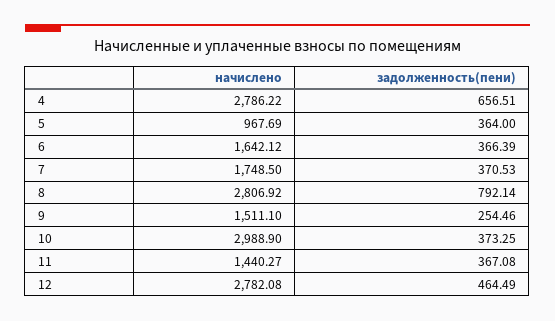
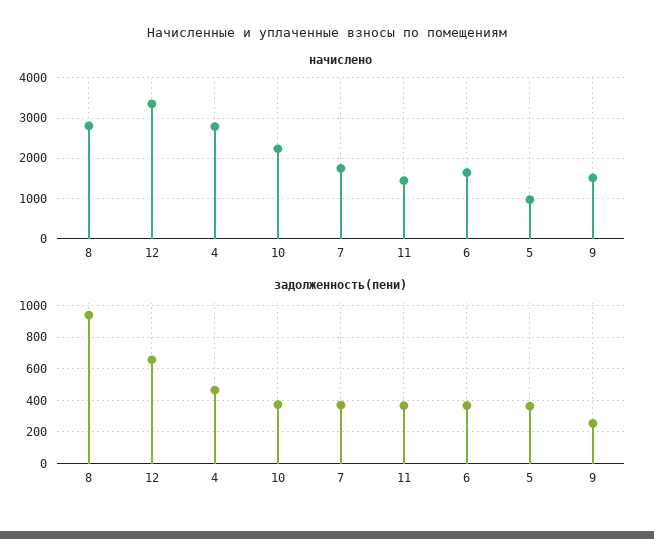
задолженность(пени), 4: 656.51 -> 450
задолженность(пени), 8: 792.14 -> 950
начислено, 10: 2988.9 -> 2200
начислено, 12: 2782.08 -> 3400
задолженность(пени), 12: 464.49 -> 650

